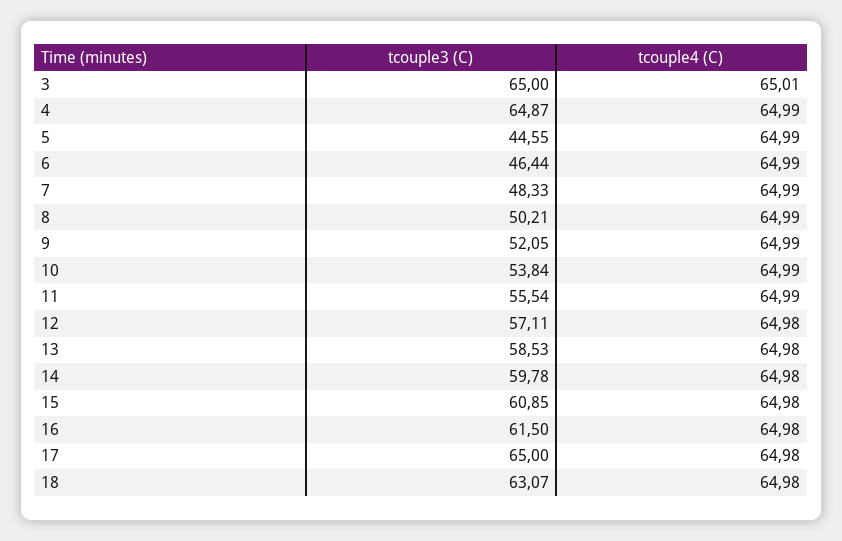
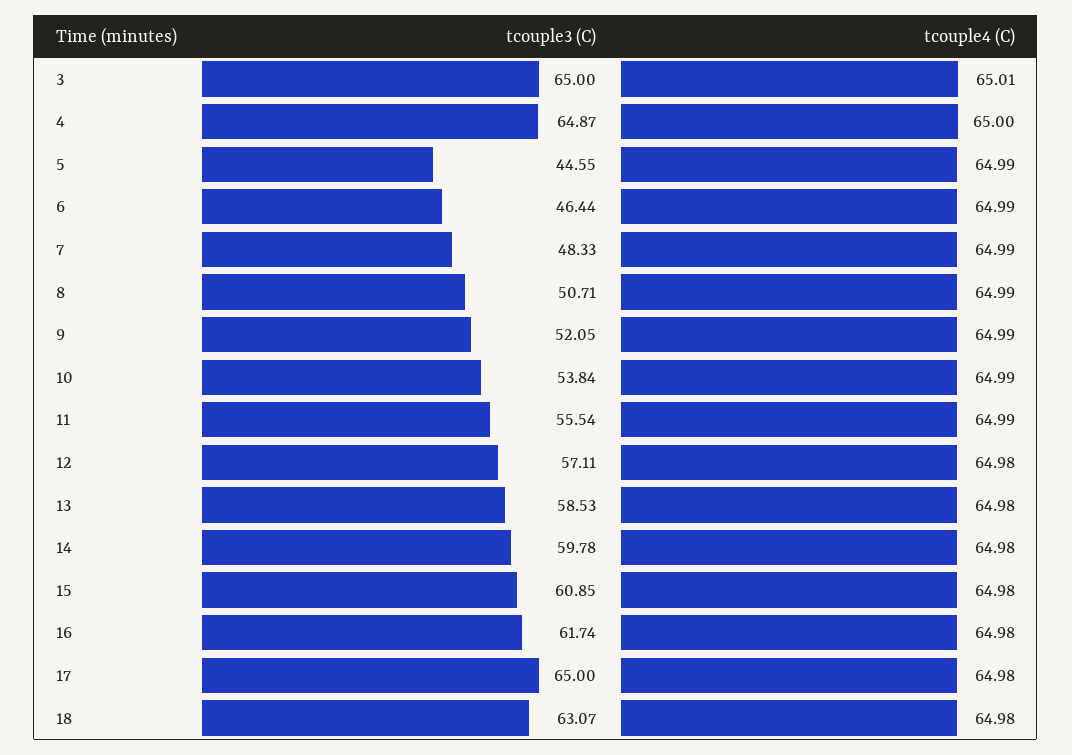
tcouple4 (C), 4: 64.99 -> 65
tcouple3 (C), 8: 50.21 -> 50.71
tcouple3 (C), 16: 61.5 -> 61.74

